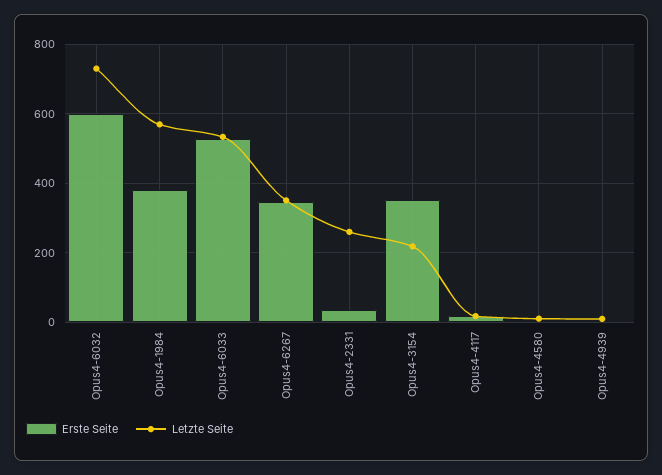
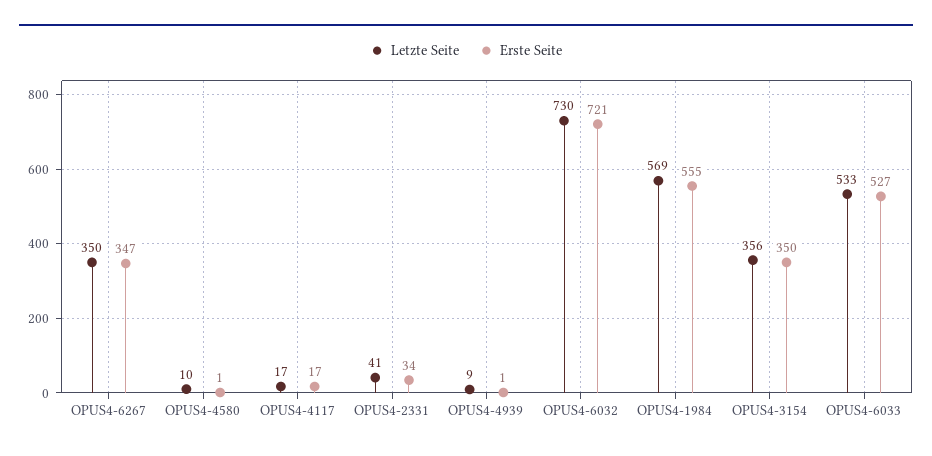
Erste Seite, Opus4-6032: 600 -> 721
Erste Seite, Opus4-1984: 380 -> 555
Letzte Seite, Opus4-2331: 260 -> 41
Letzte Seite, Opus4-3154: 220 -> 356

